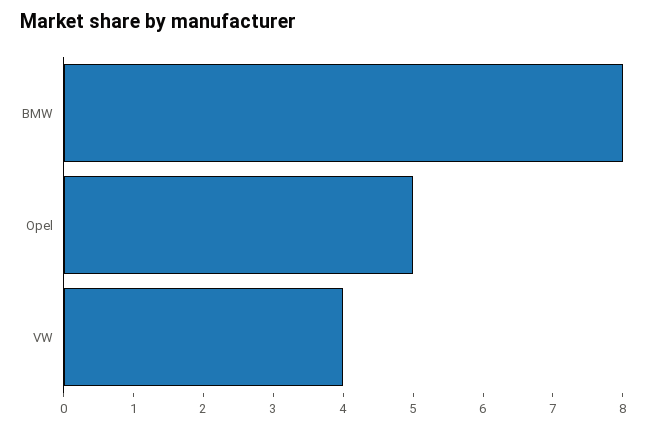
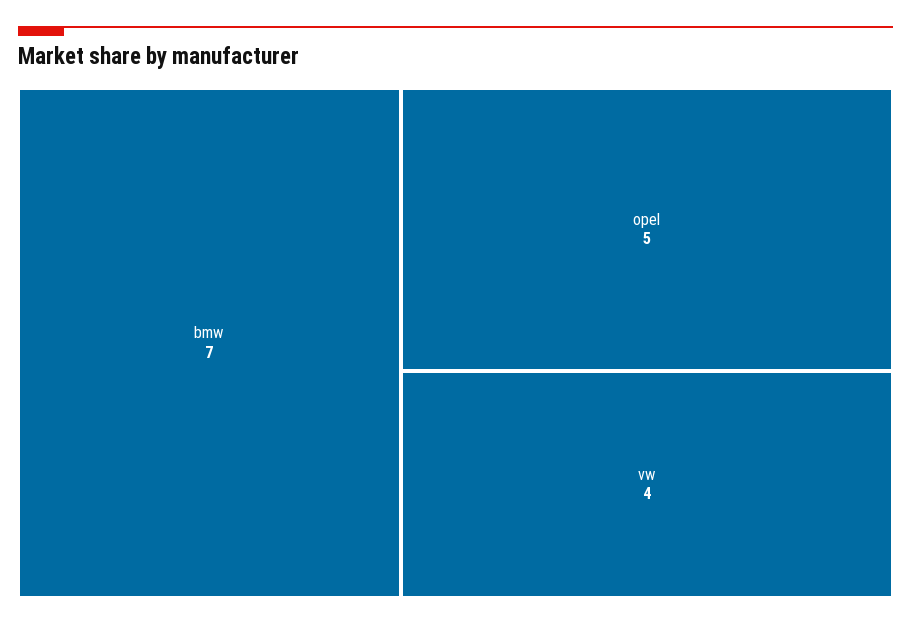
BMW: 8 -> 7

